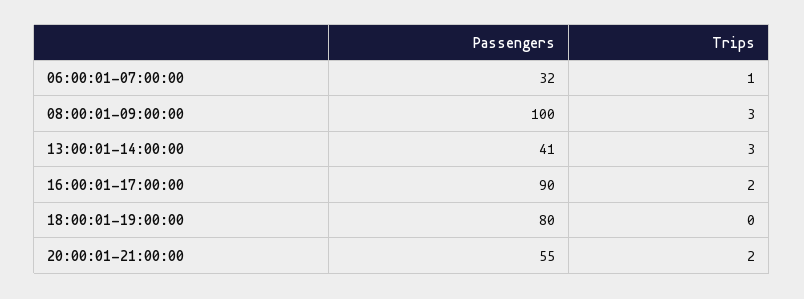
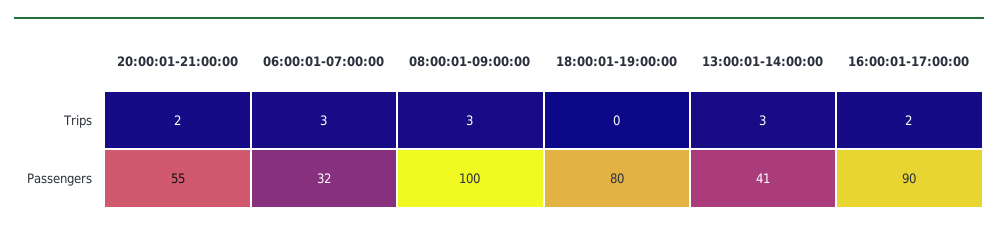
Trips, 06:00:01-07:00:00: 1 -> 3

